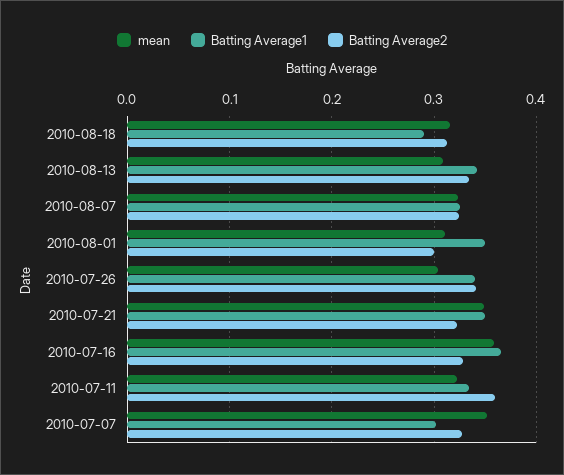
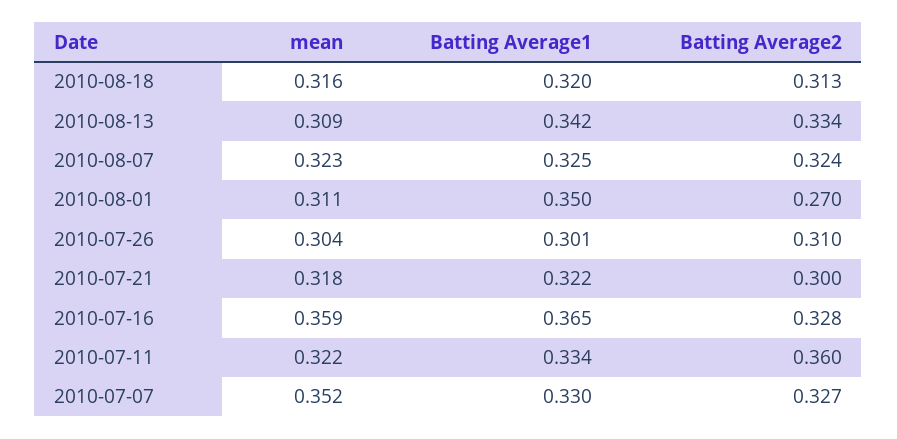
Batting Average1, 2010-08-18: 0.29 -> 0.32
Batting Average2, 2010-08-01: 0.3 -> 0.27
Batting Average1, 2010-07-26: 0.34 -> 0.301
Batting Average2, 2010-07-26: 0.34 -> 0.31
mean, 2010-07-21: 0.35 -> 0.318
Batting Average1, 2010-07-21: 0.35 -> 0.322
Batting Average2, 2010-07-21: 0.32 -> 0.3
Batting Average1, 2010-07-07: 0.3 -> 0.33

